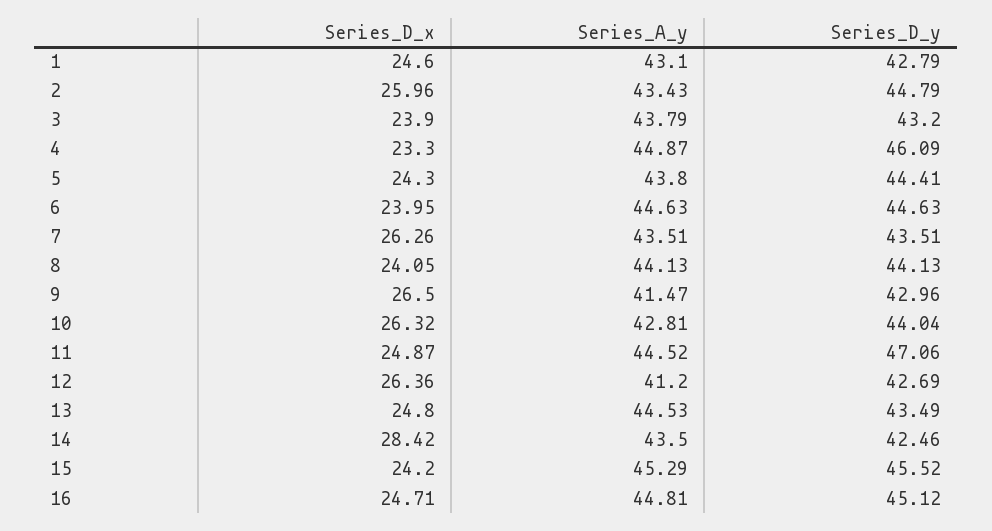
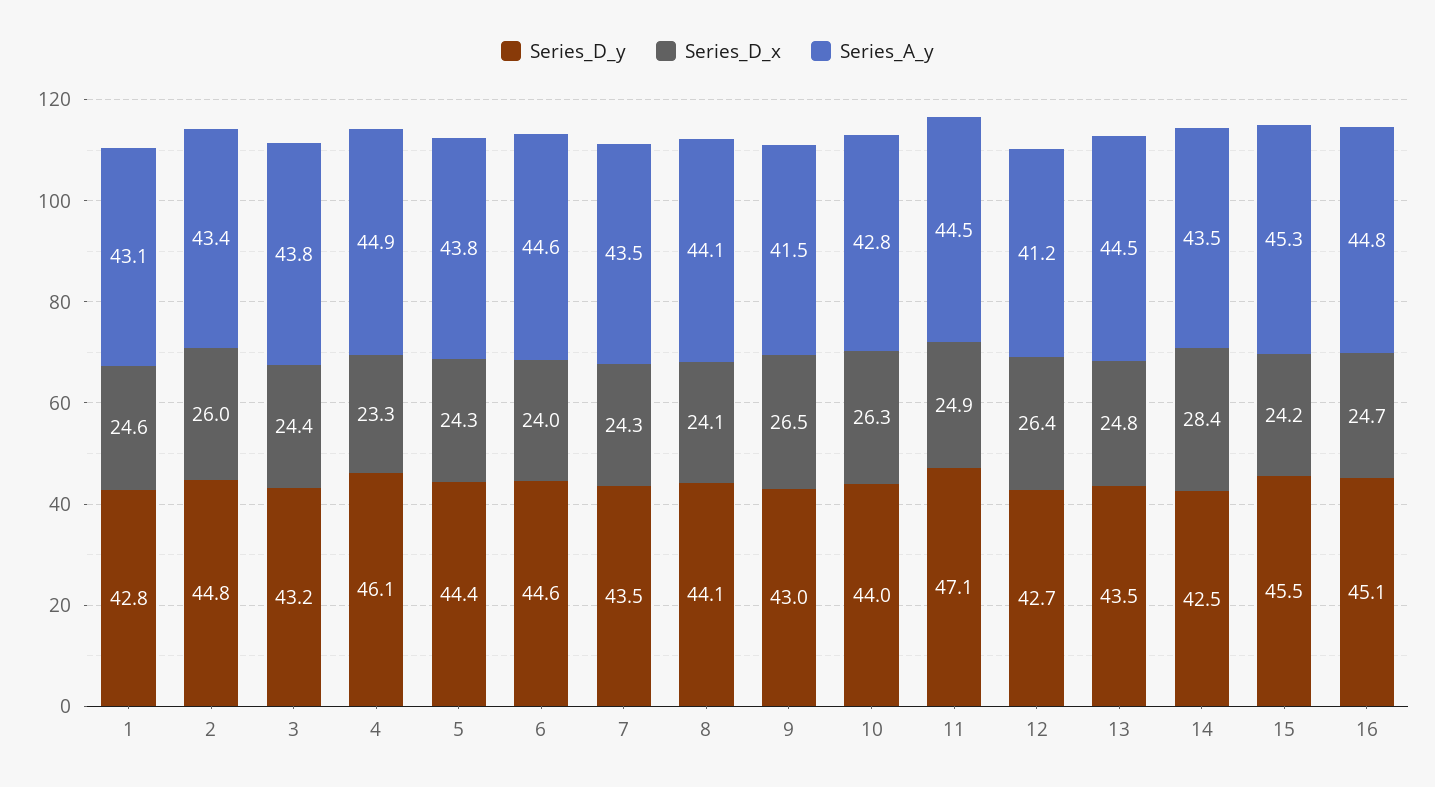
Series_D_x, 3: 23.9 -> 24.4
Series_D_x, 7: 26.26 -> 24.3

